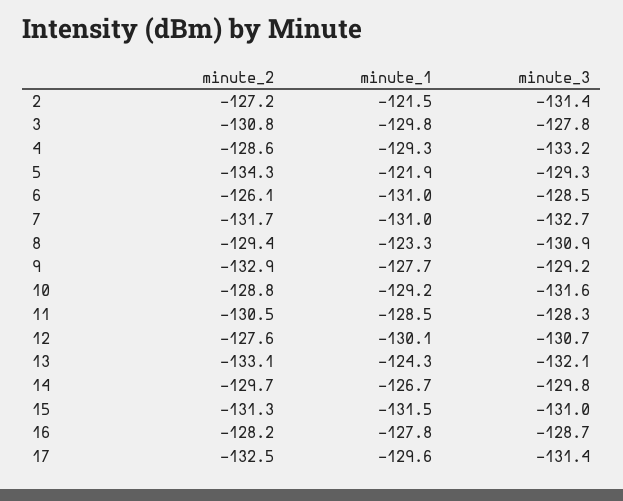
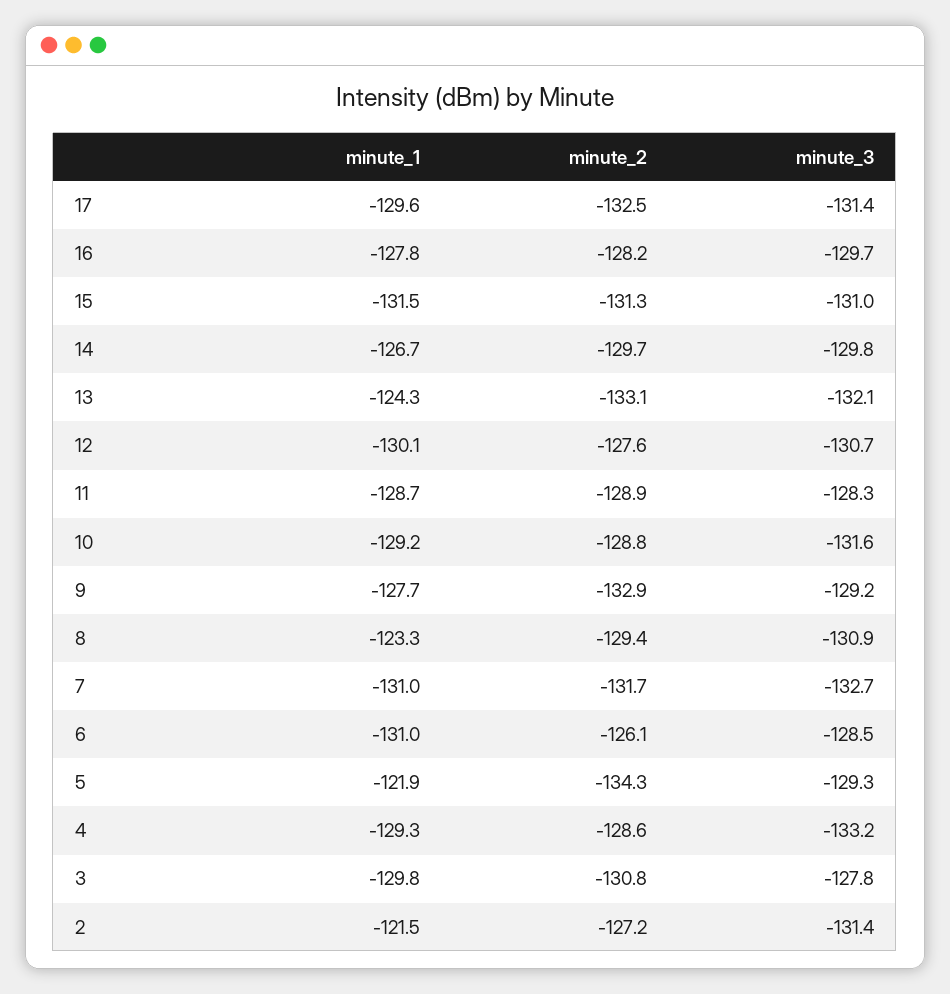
minute_2, 11: -130.5 -> -128.9
minute_1, 11: -128.5 -> -128.7
minute_3, 16: -128.7 -> -129.7

